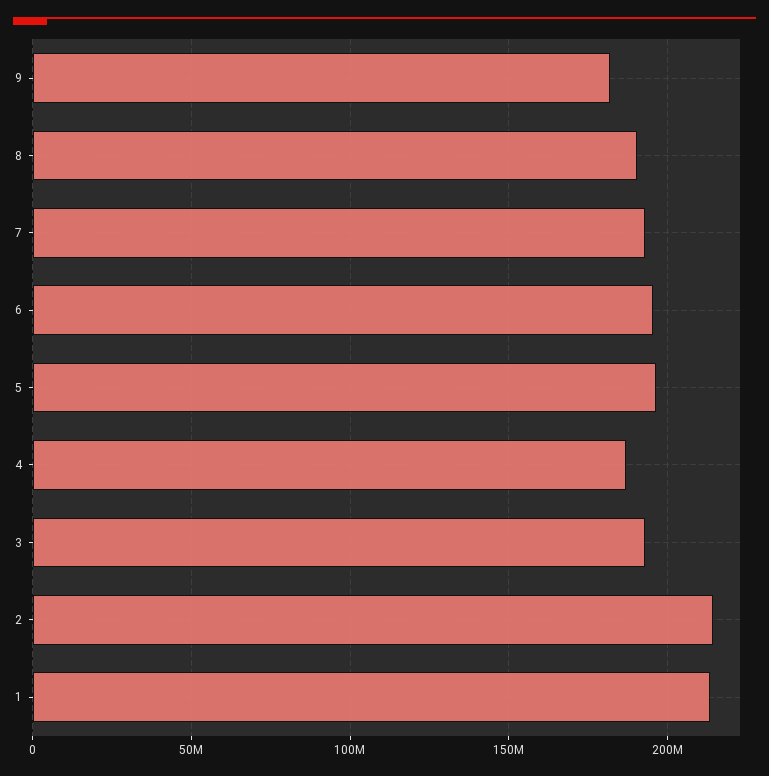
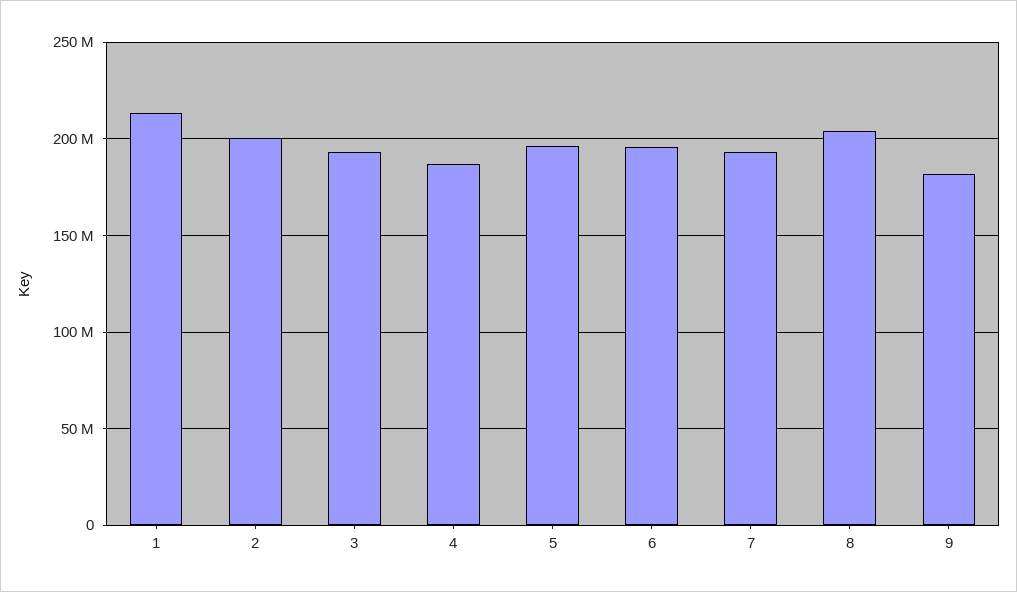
8: 190000000 -> 205000000
2: 215000000 -> 200000000

